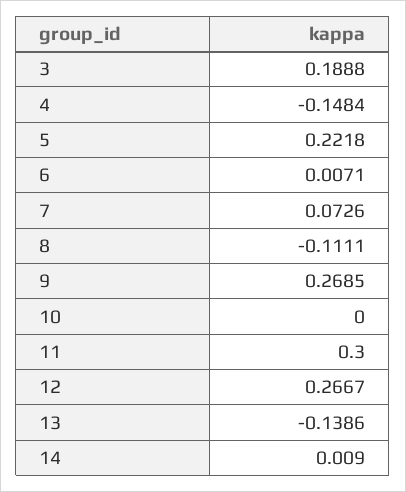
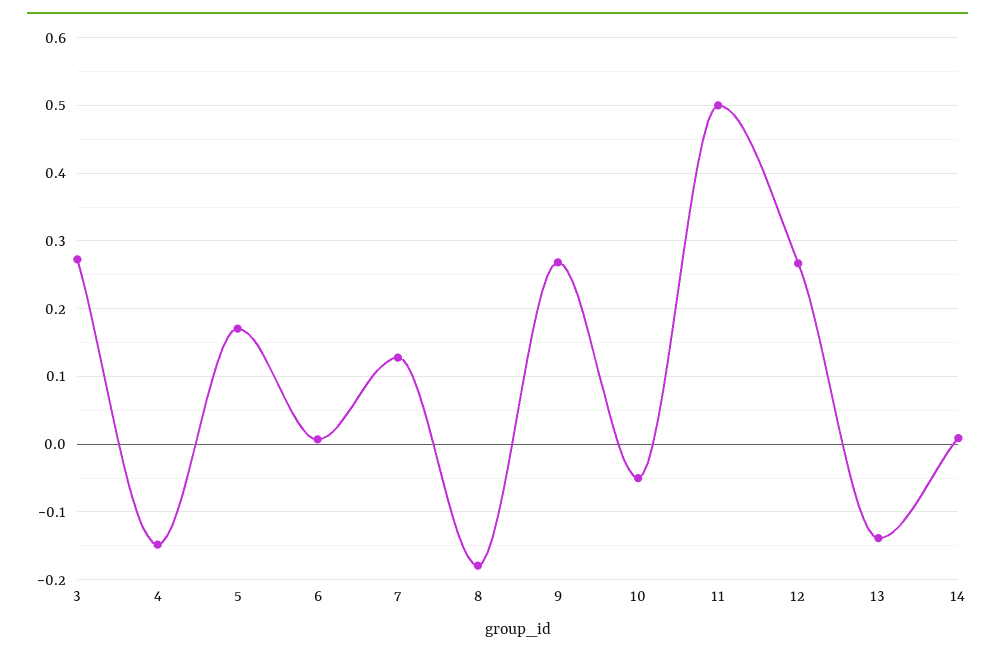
3: 0.1888 -> 0.27
5: 0.2218 -> 0.17
7: 0.0726 -> 0.13
8: -0.1111 -> -0.18
10: 0 -> -0.05
11: 0.3 -> 0.5

